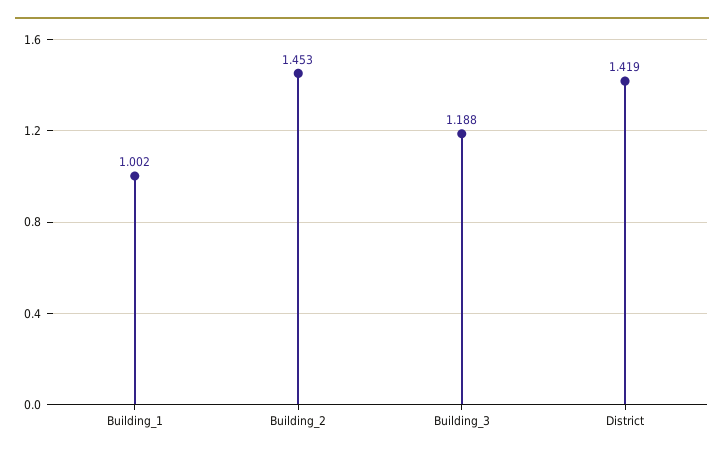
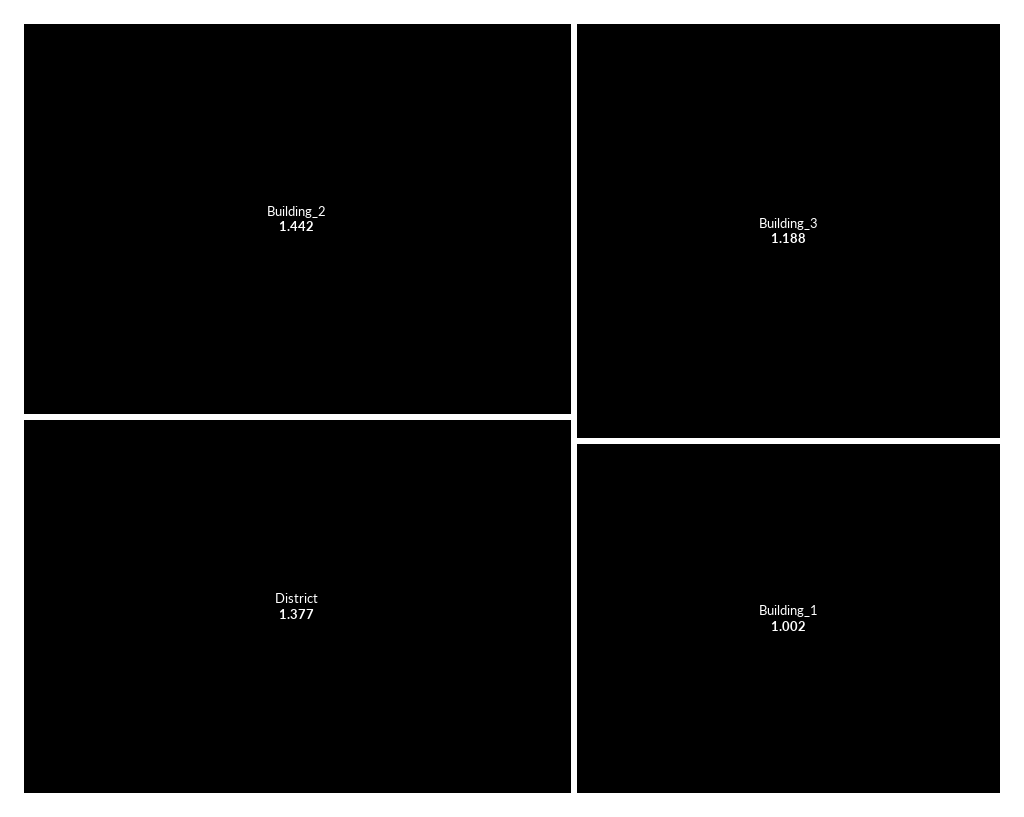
Building_2: 1.453 -> 1.442
District: 1.419 -> 1.377

